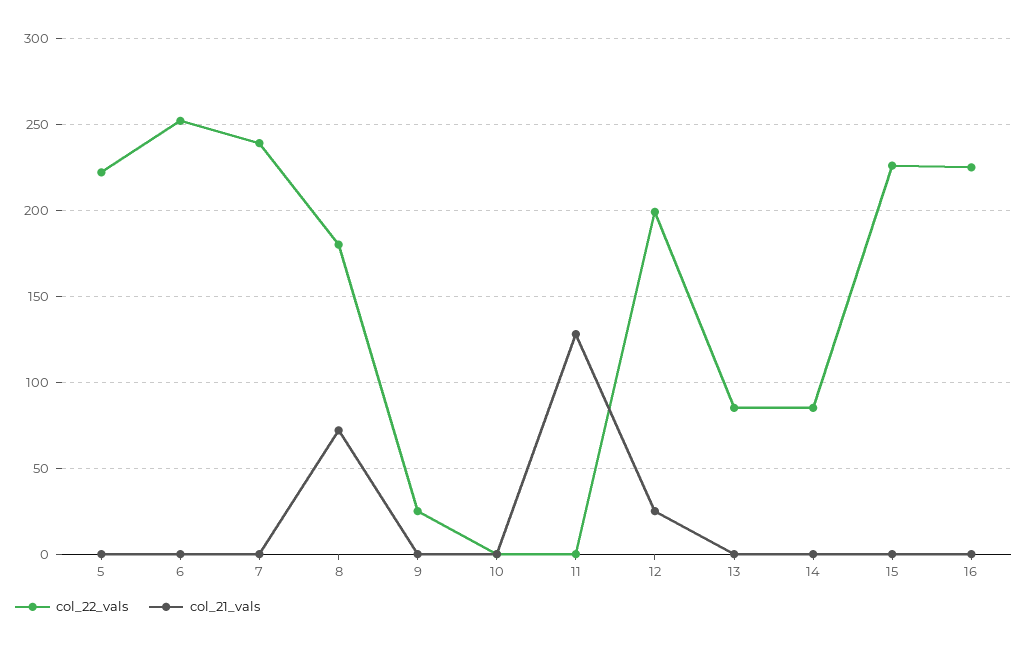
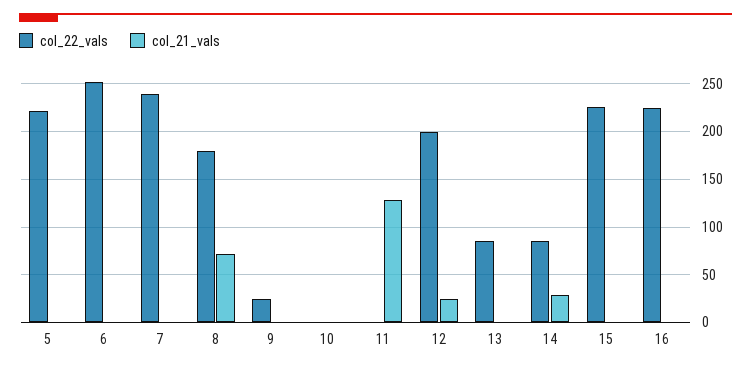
col_21_vals, 14: 0 -> 30

